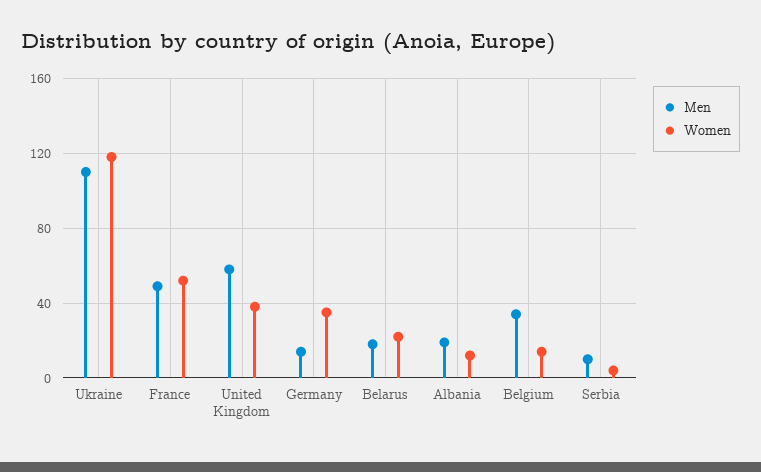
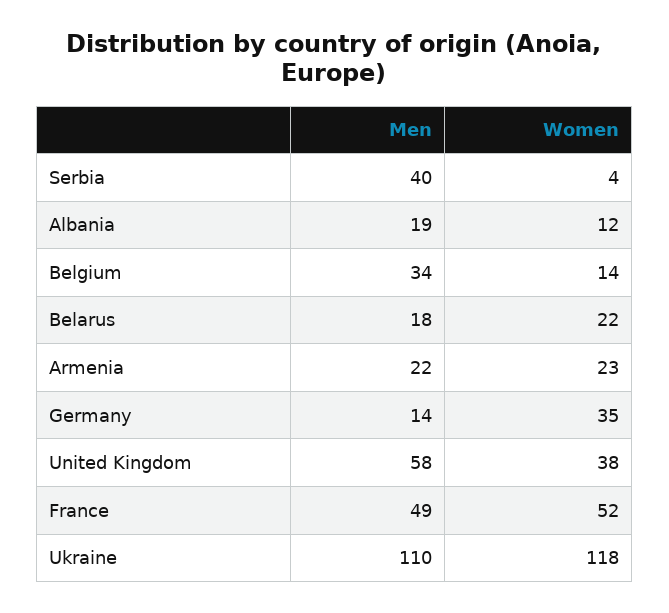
Men, Serbia: 10 -> 40
Men, Armenia: none -> 22
Women, Armenia: none -> 23

